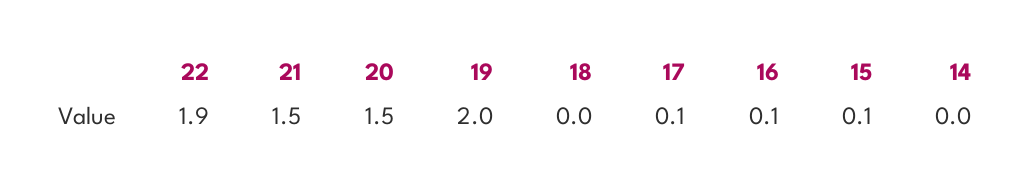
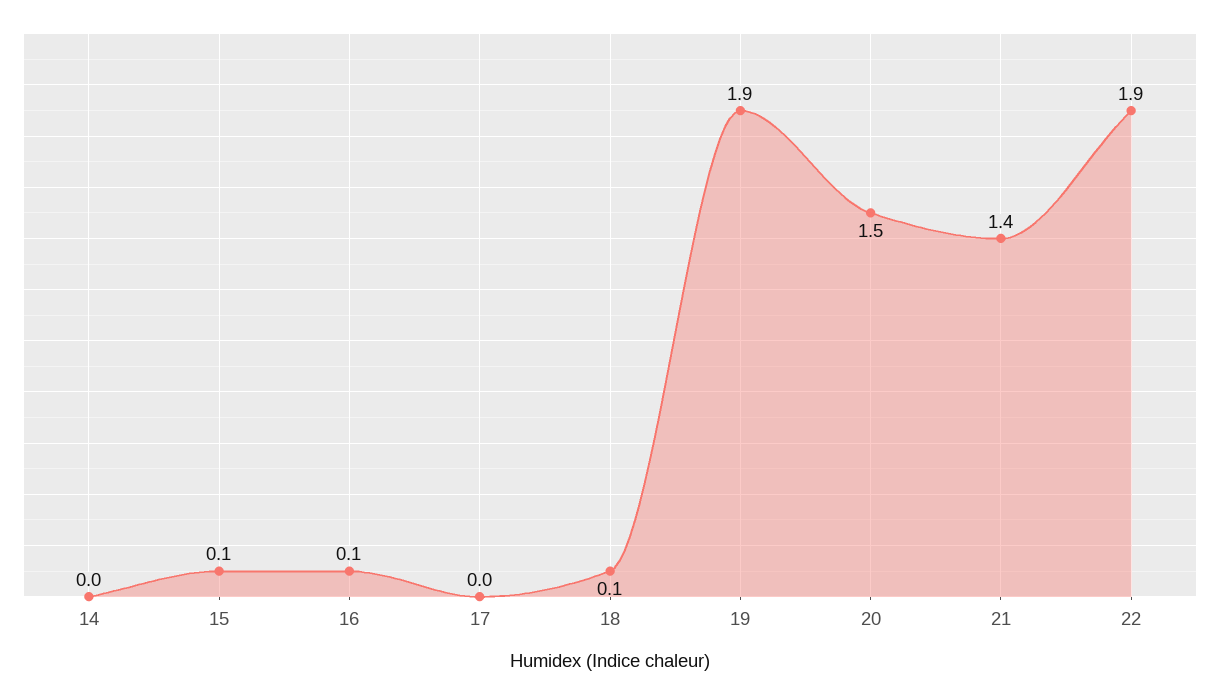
21: 1.5 -> 1.4
19: 2 -> 1.9
18: 0 -> 0.1
17: 0.1 -> 0

